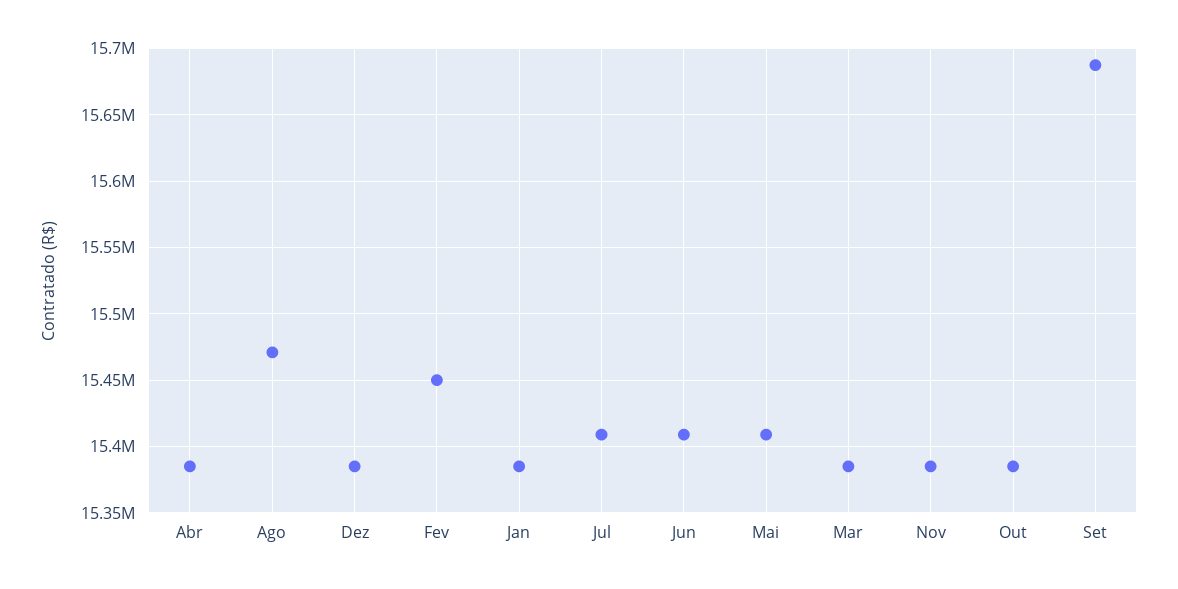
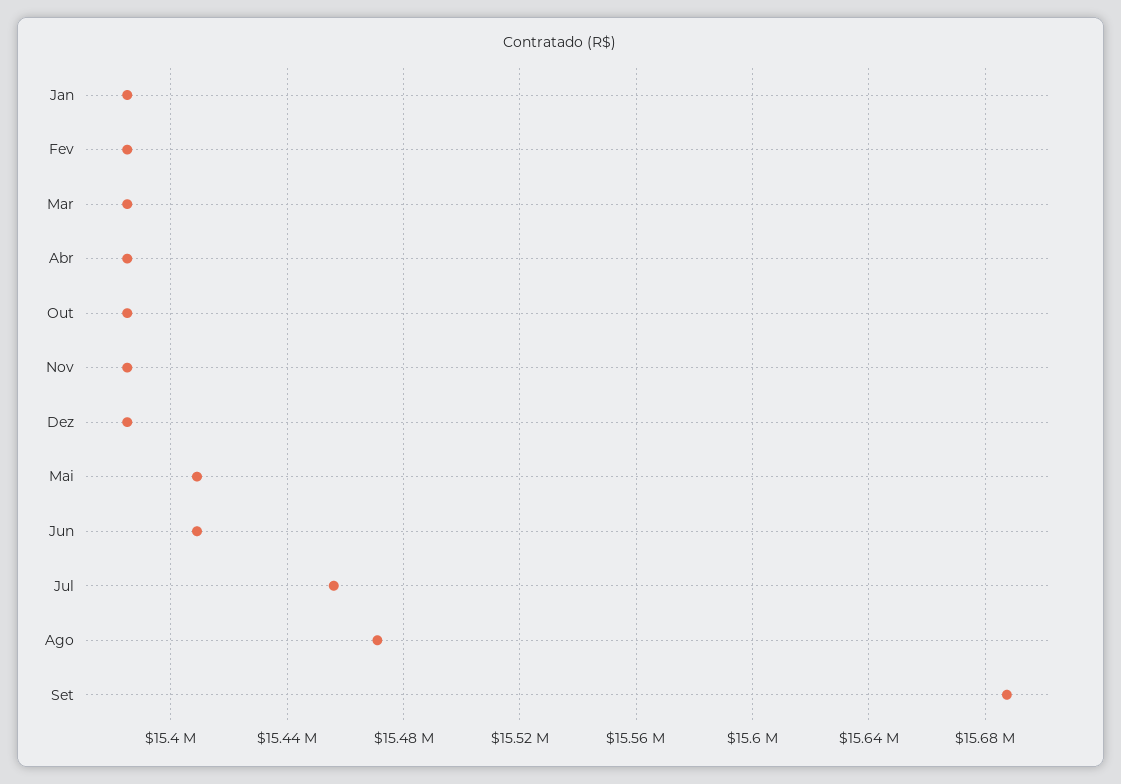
Fev: 15450000 -> 15385000
Jul: 15410000 -> 15455000

